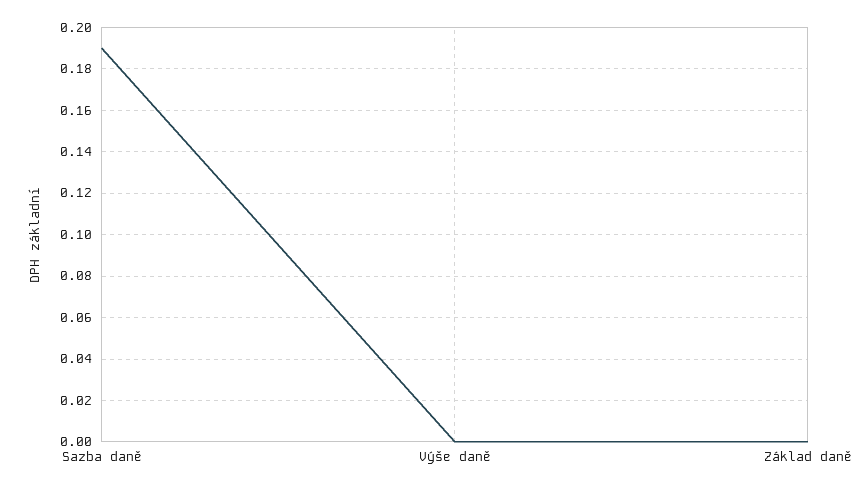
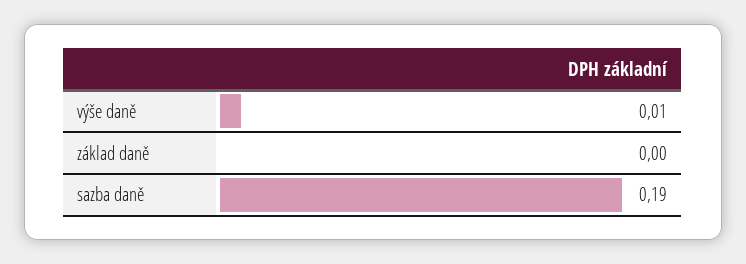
Výše daně: 0 -> 0.01

